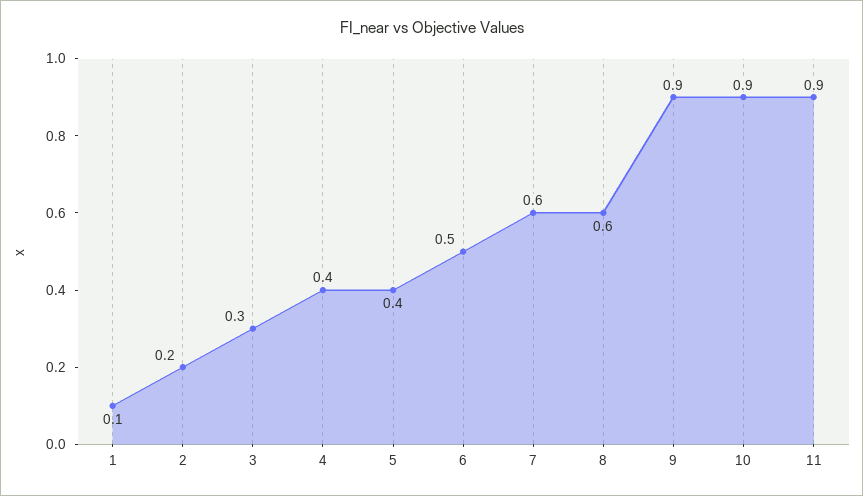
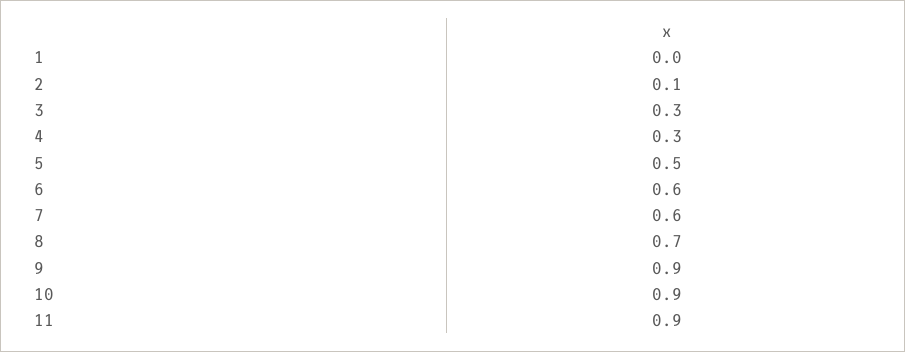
1: 0.1 -> 0
2: 0.2 -> 0.1
4: 0.4 -> 0.3
5: 0.4 -> 0.5
6: 0.5 -> 0.6
8: 0.6 -> 0.7

